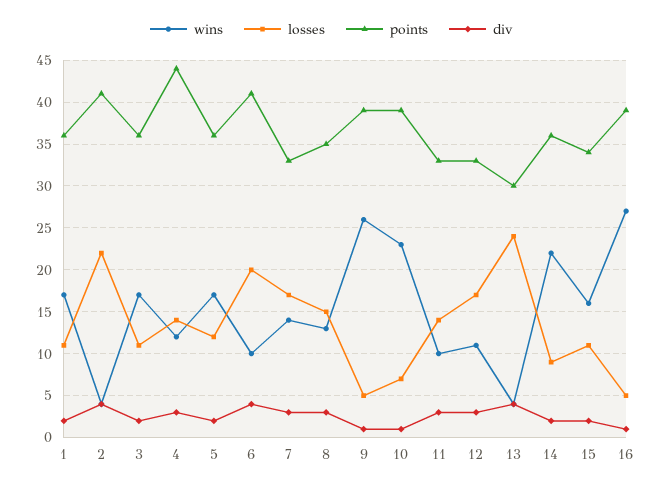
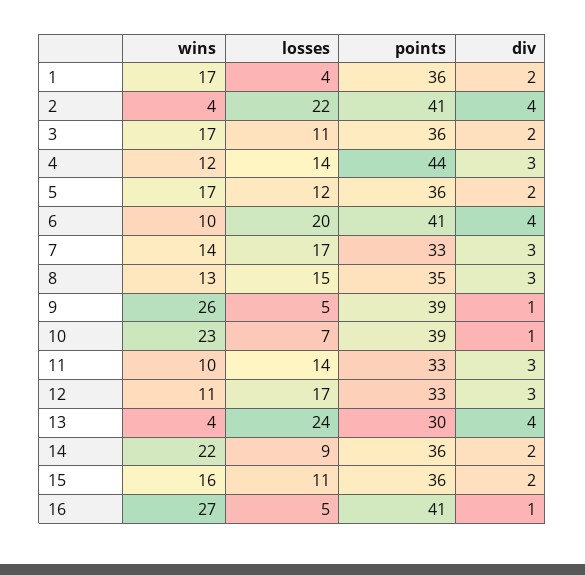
losses, 1: 11 -> 4
points, 15: 34 -> 36
points, 16: 39 -> 41

